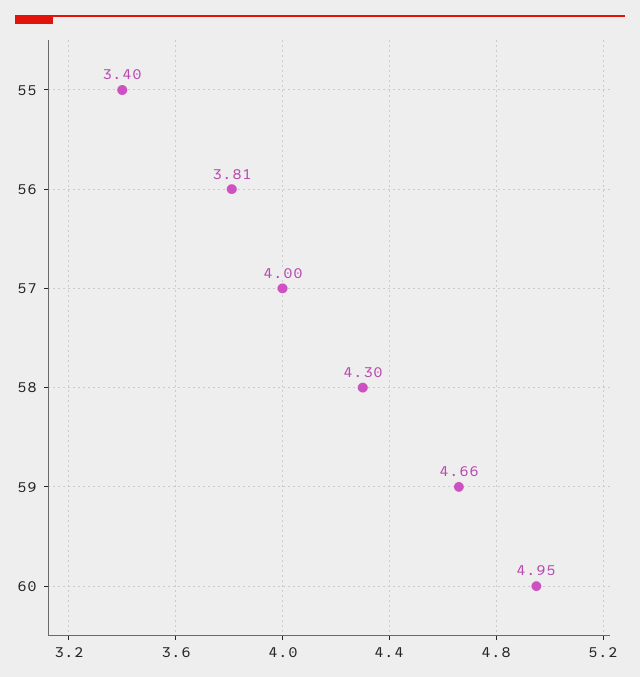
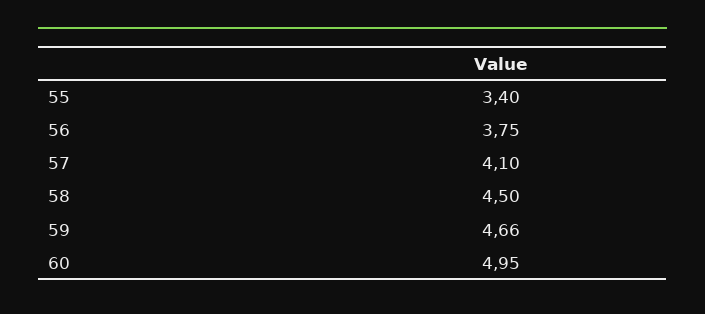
56: 3.81 -> 3.75
57: 4 -> 4.1
58: 4.3 -> 4.5

